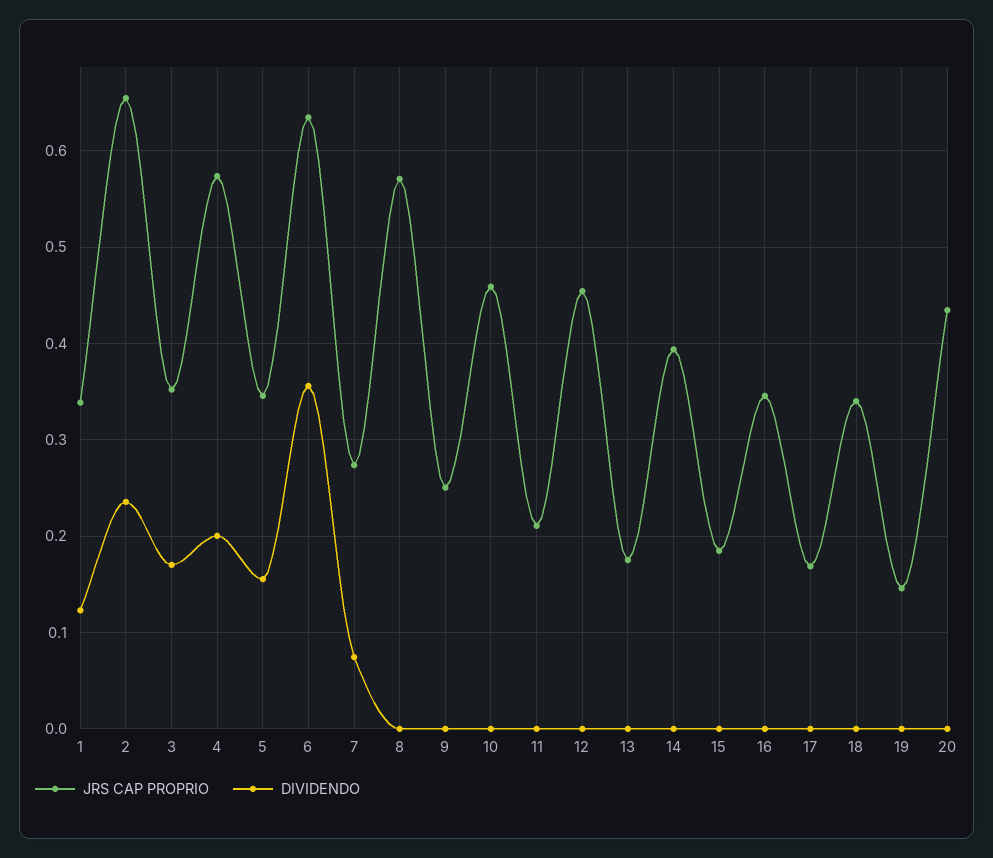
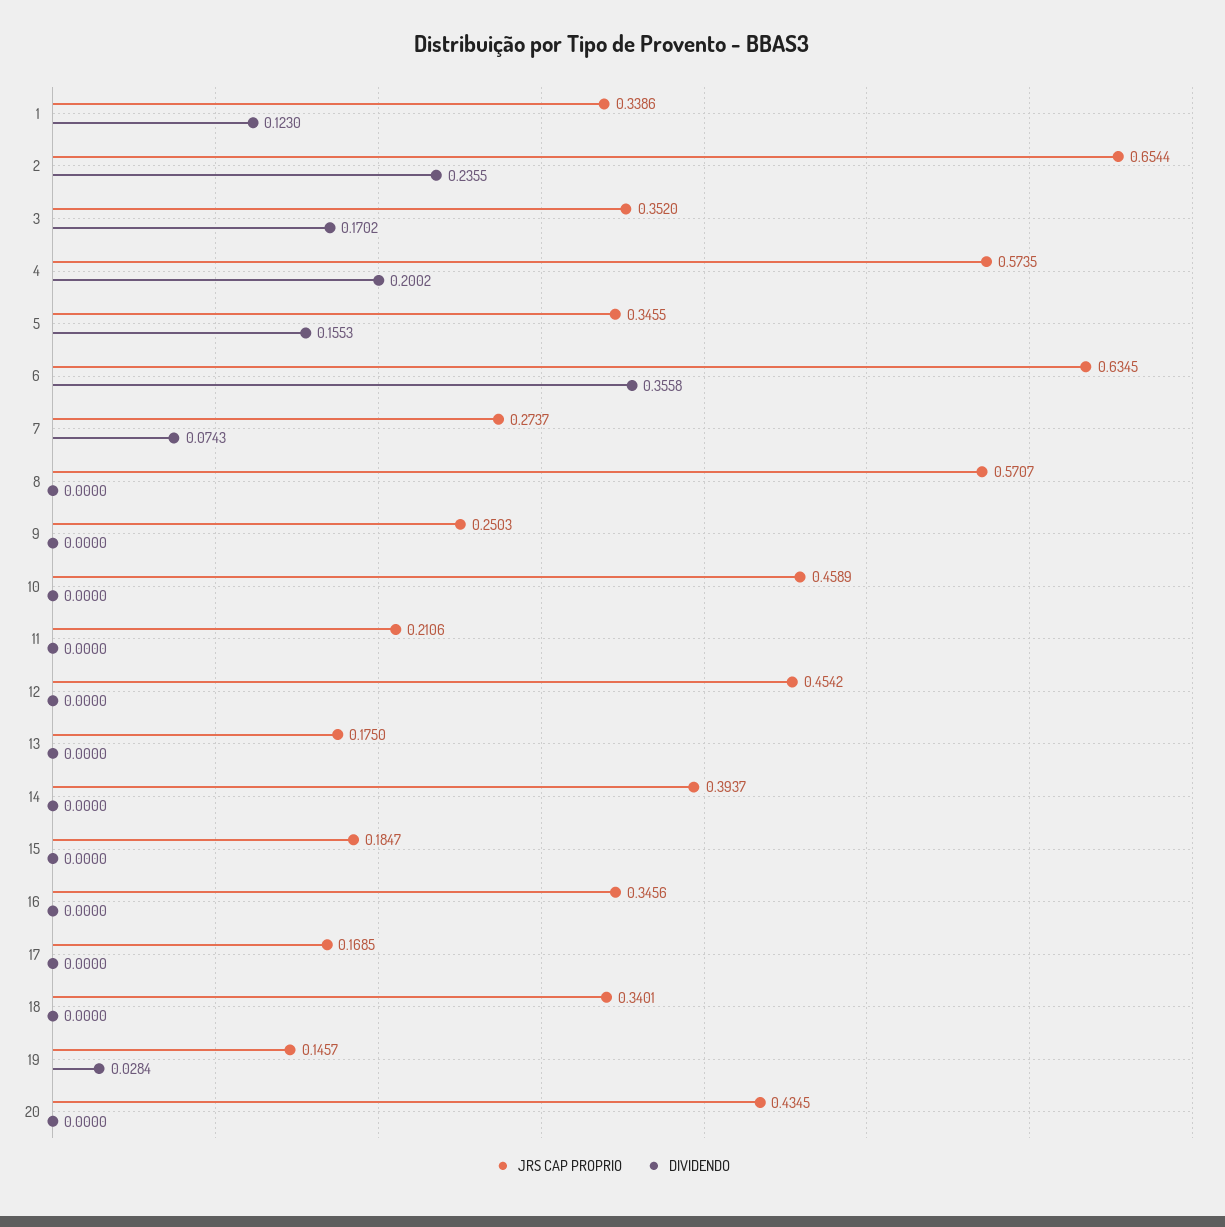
DIVIDENDO, 19: 0 -> 0.0284

